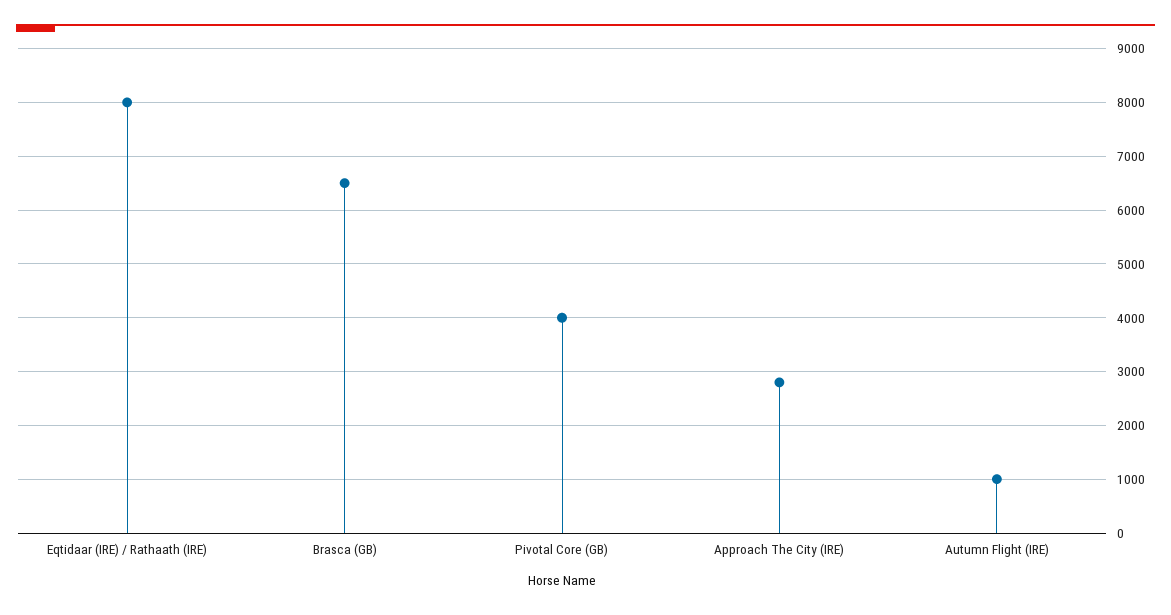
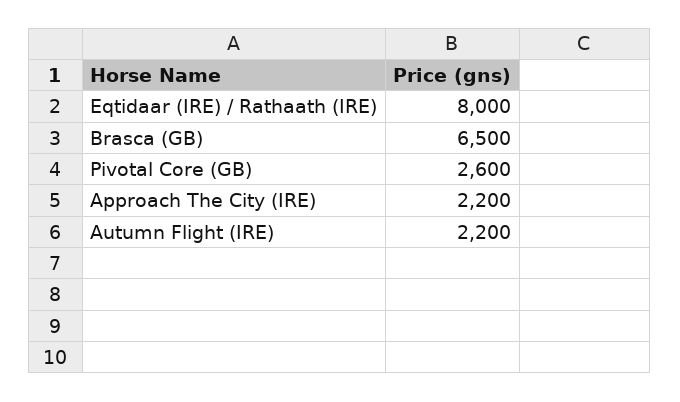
Pivotal Core (GB): 4000 -> 2600
Approach The City (IRE): 2800 -> 2200
Autumn Flight (IRE): 1000 -> 2200

